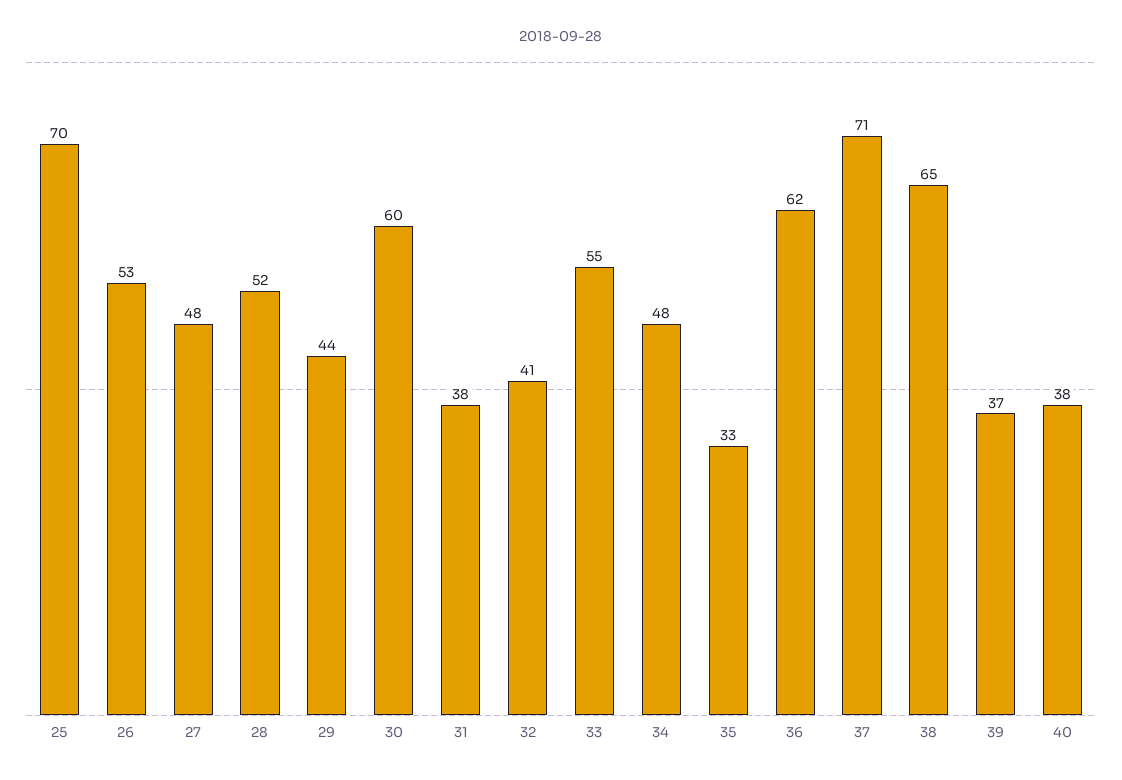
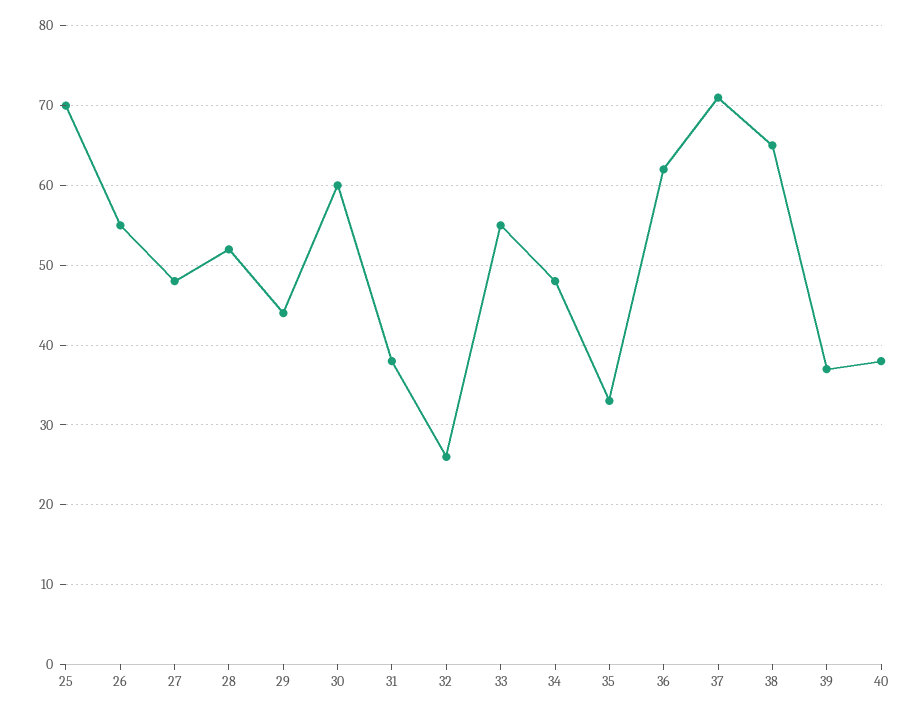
26: 53 -> 55
32: 41 -> 26

